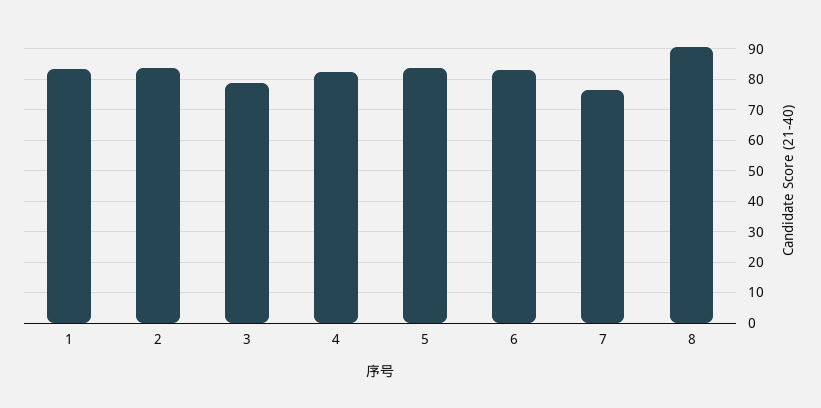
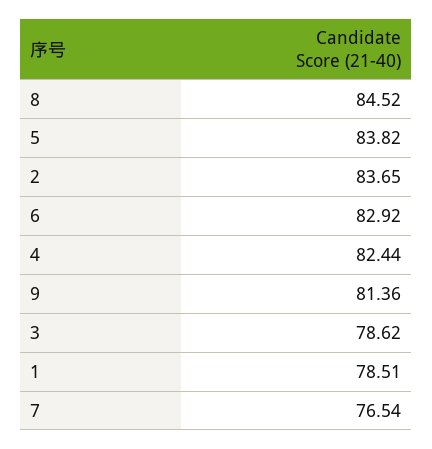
1: 84 -> 78.51
8: 90 -> 84.52
9: none -> 81.36

